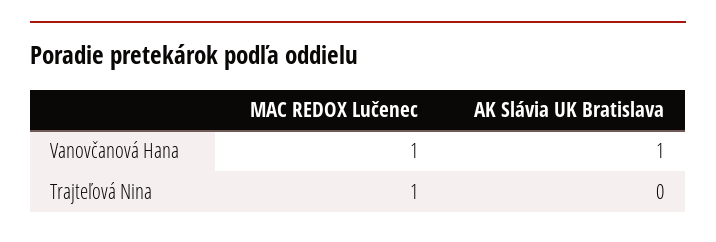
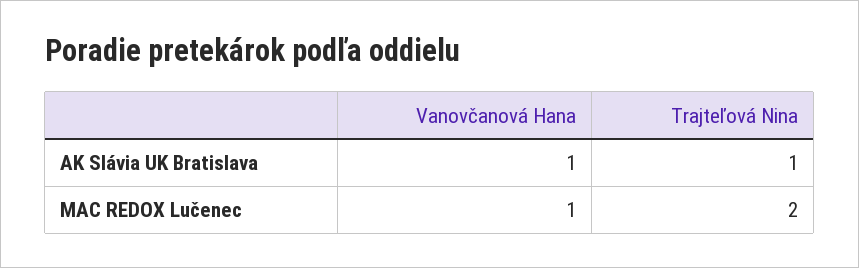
MAC REDOX Lučenec, Trajteľová Nina: 1 -> 2
AK Slávia UK Bratislava, Trajteľová Nina: 0 -> 1

